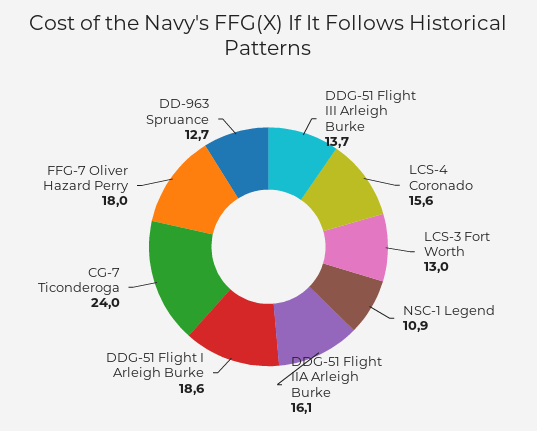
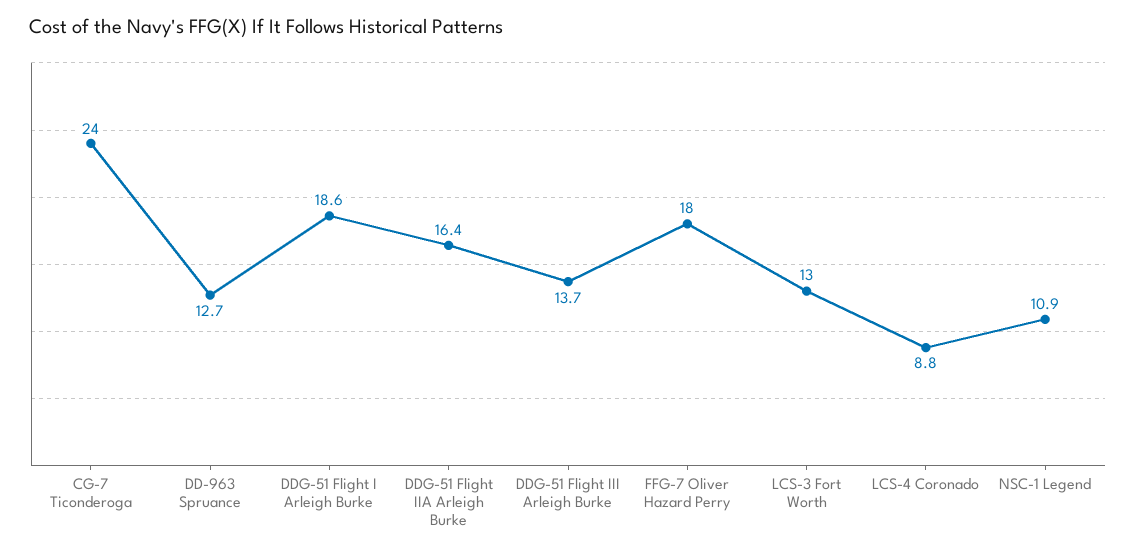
LCS-4 Coronado: 15.6 -> 8.8
DDG-51 Flight IIA Arleigh Burke: 16.1 -> 16.4

